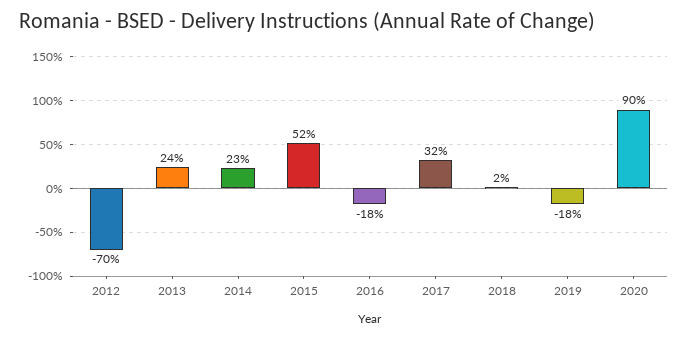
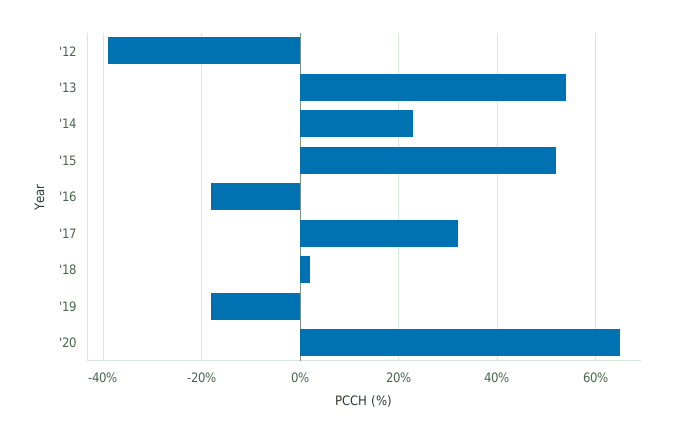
2012: -70 -> -40
2013: 24 -> 55
2020: 90 -> 65

